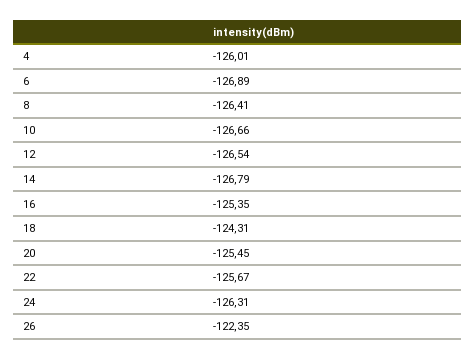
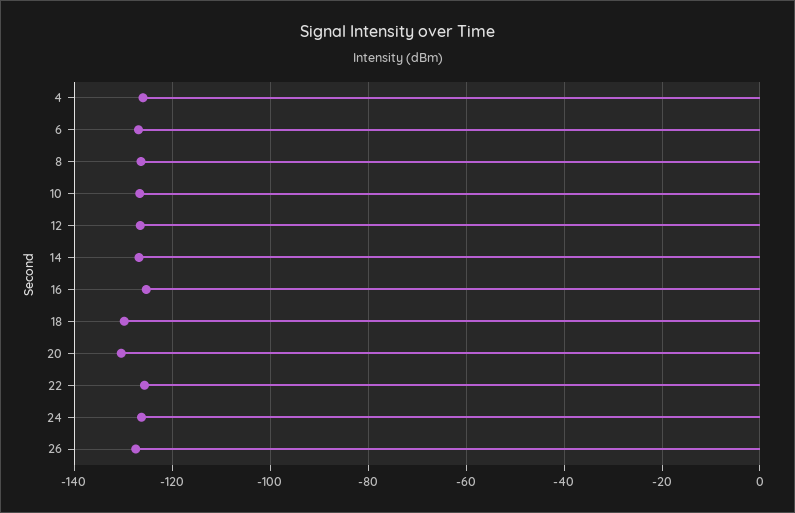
18: -124.31 -> -130
20: -125.45 -> -130
26: -122.35 -> -128

